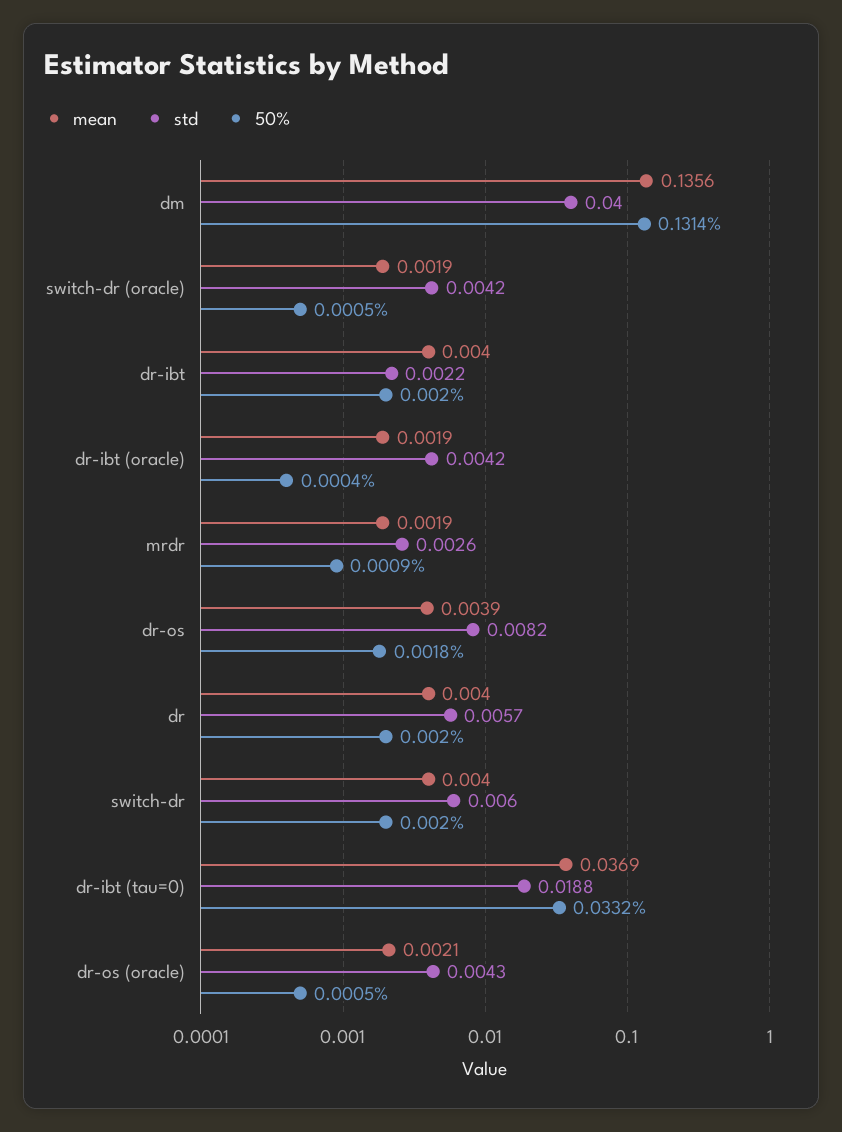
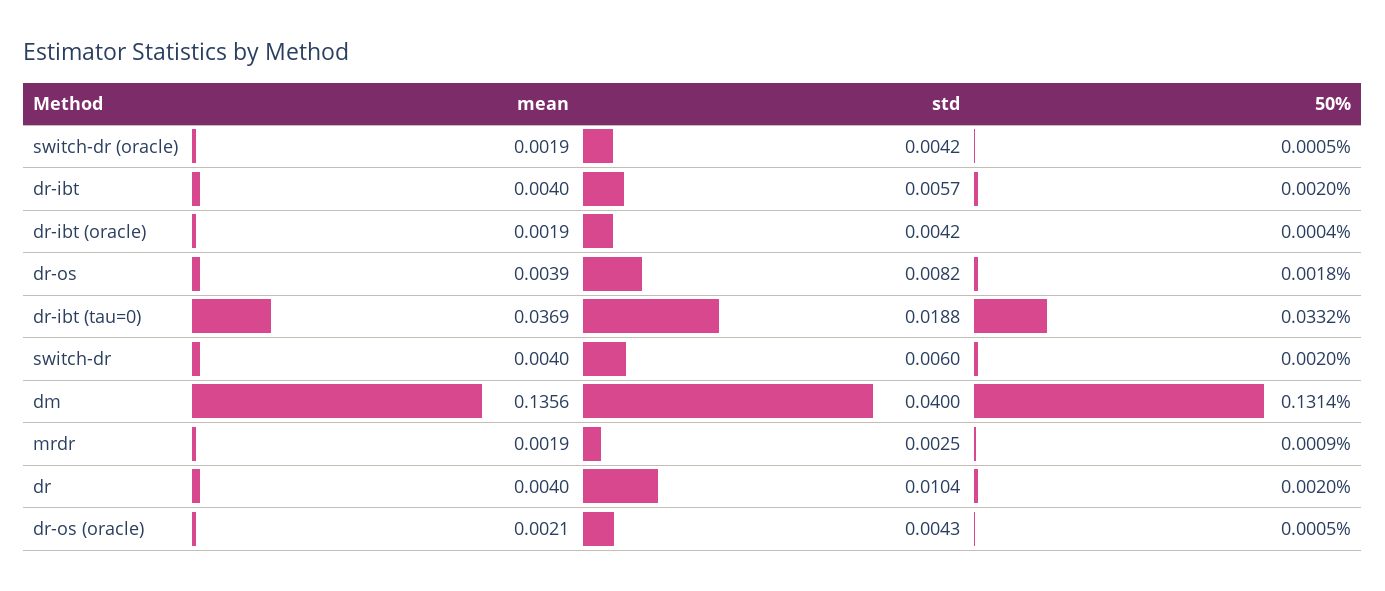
std, dr-ibt: 0.0022 -> 0.0057
std, mrdr: 0.0026 -> 0.0025
std, dr: 0.0057 -> 0.0104

